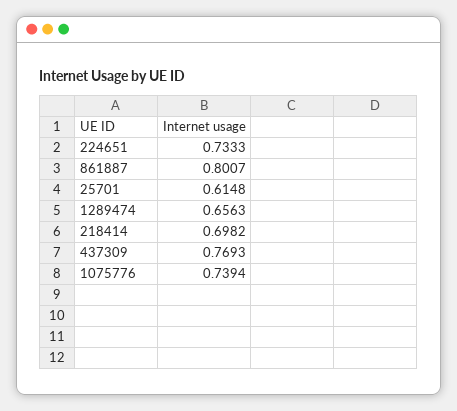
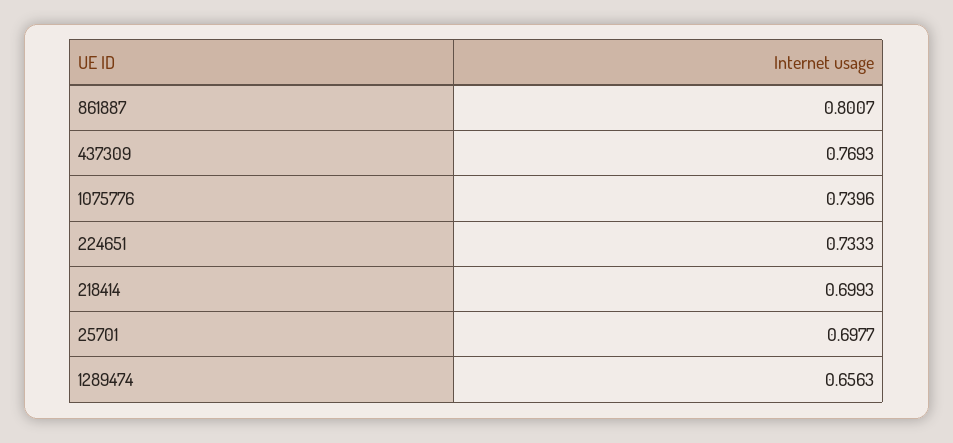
25701: 0.6148 -> 0.6977
218414: 0.6982 -> 0.6993
1075776: 0.7394 -> 0.7396

